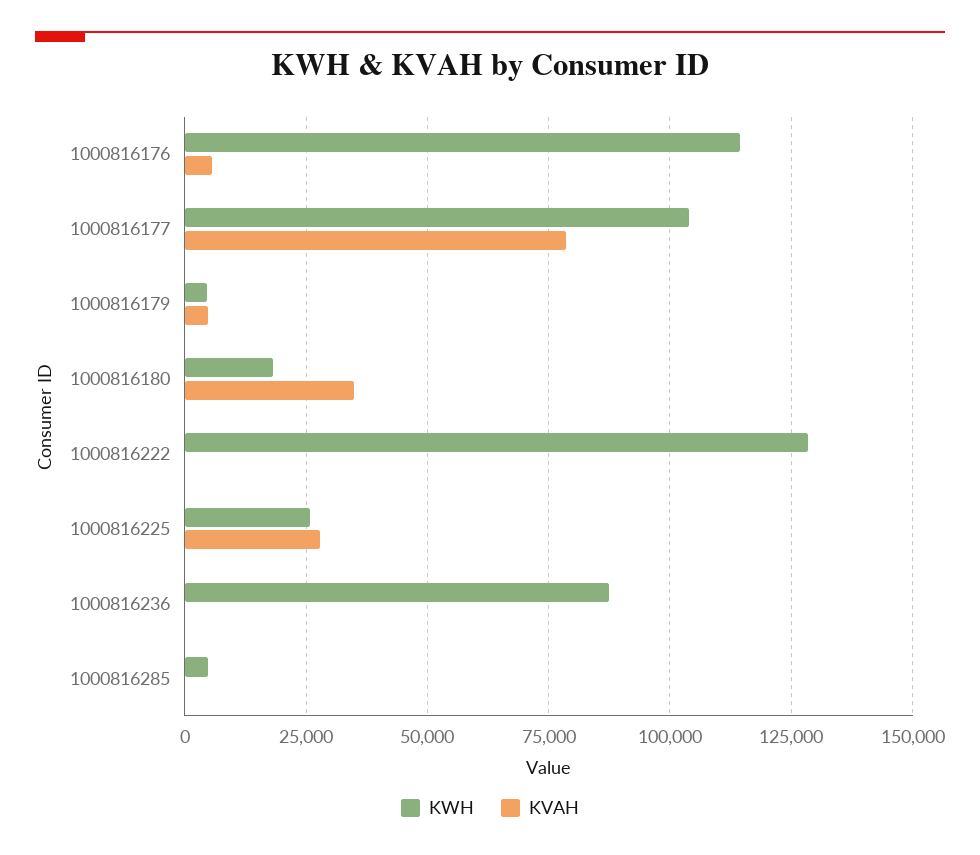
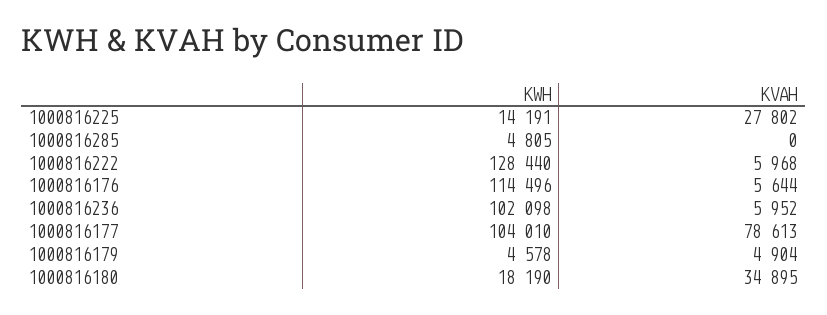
KVAH, 1000816222: 0 -> 5968
KWH, 1000816225: 25000 -> 14191
KWH, 1000816236: 87500 -> 102098
KVAH, 1000816236: 0 -> 5952

